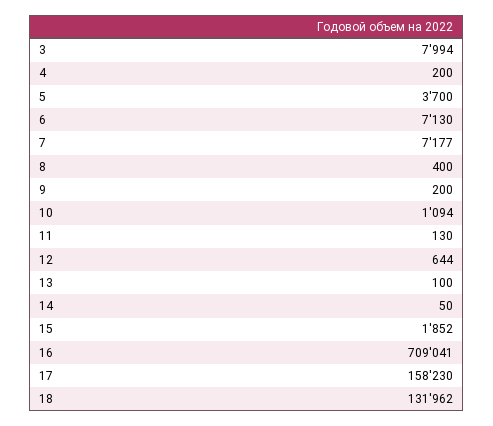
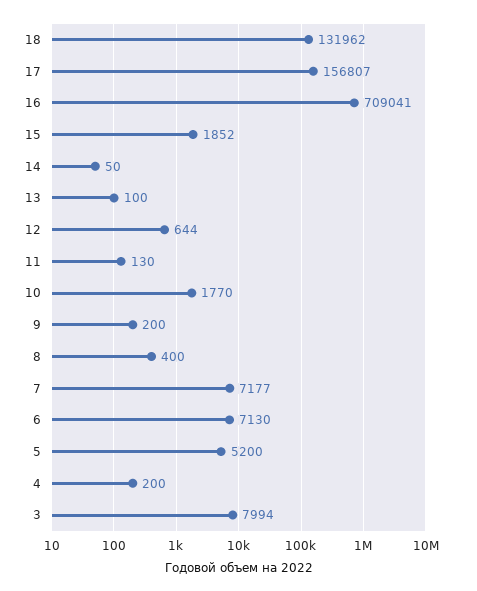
5: 3700 -> 5200
10: 1094 -> 1770
17: 158230 -> 156807

